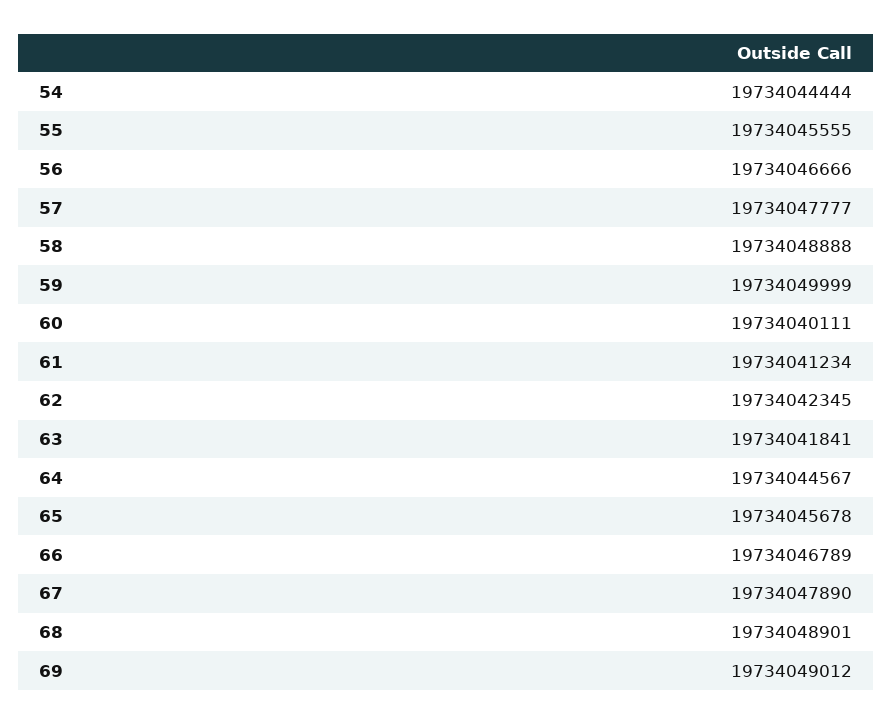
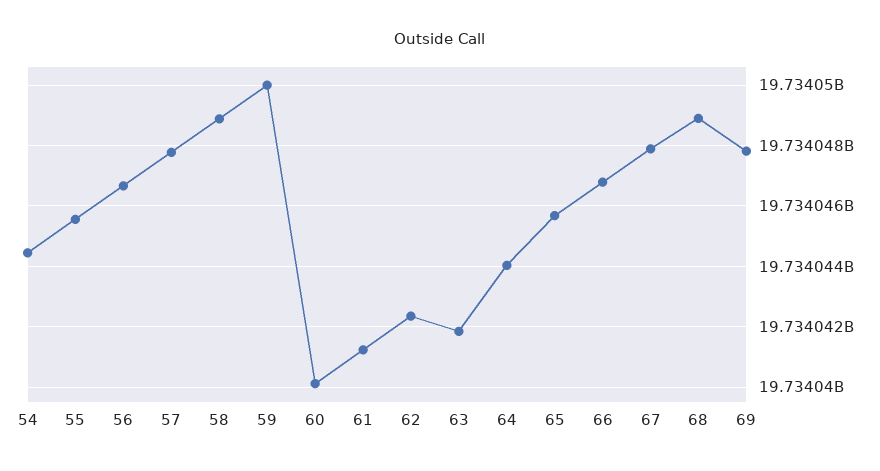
64: 19734044567 -> 19734044000
69: 19734049012 -> 19734047800

